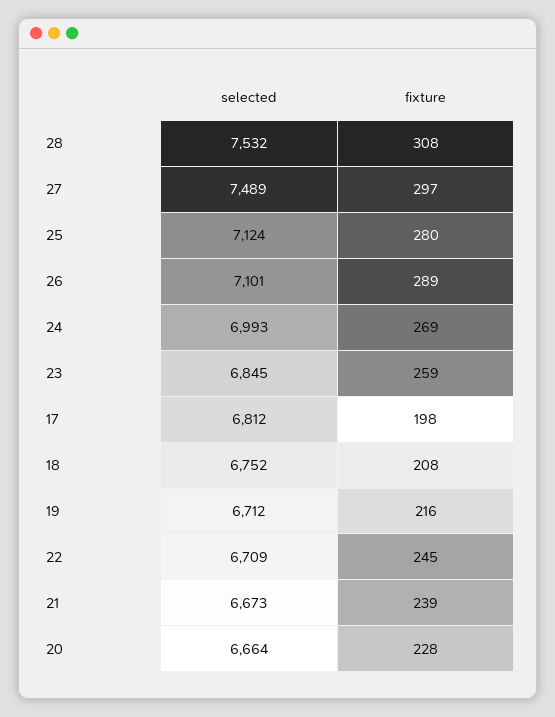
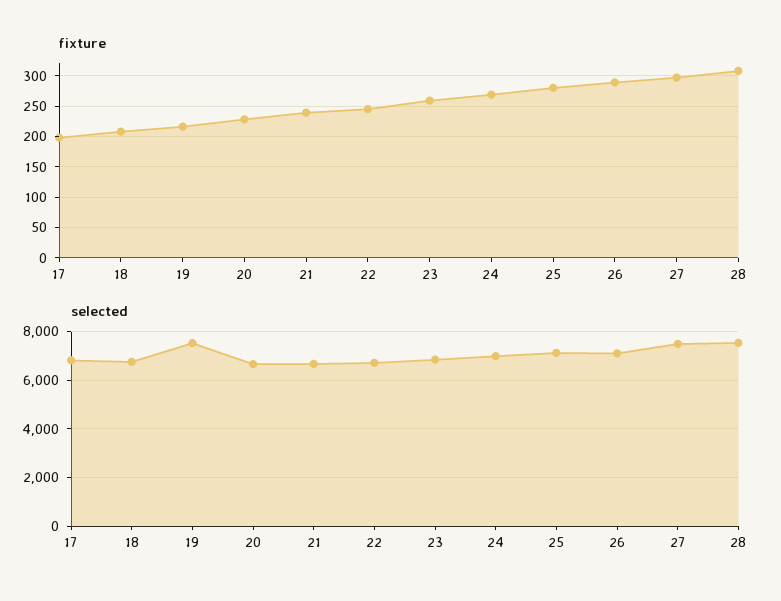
selected, 19: 6712 -> 7500

